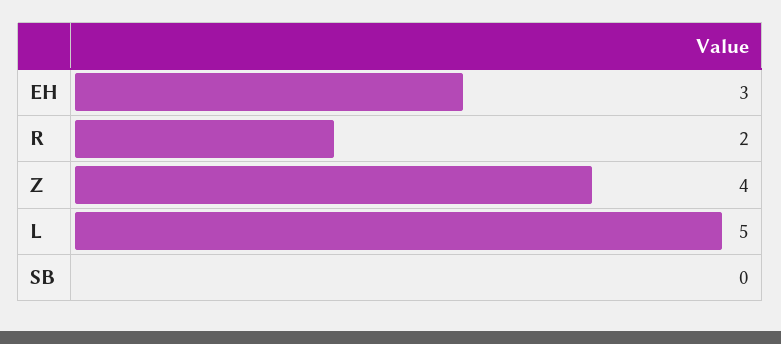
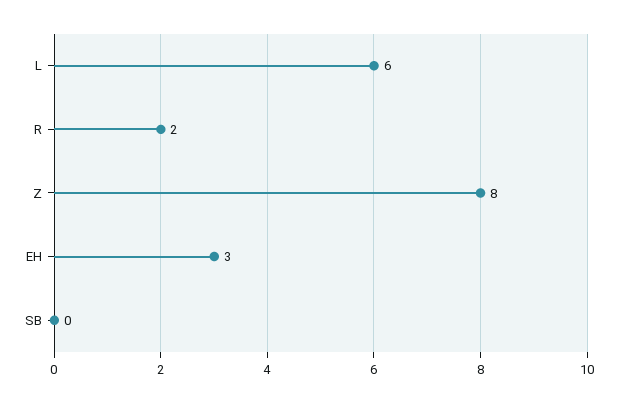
Z: 4 -> 8
L: 5 -> 6

